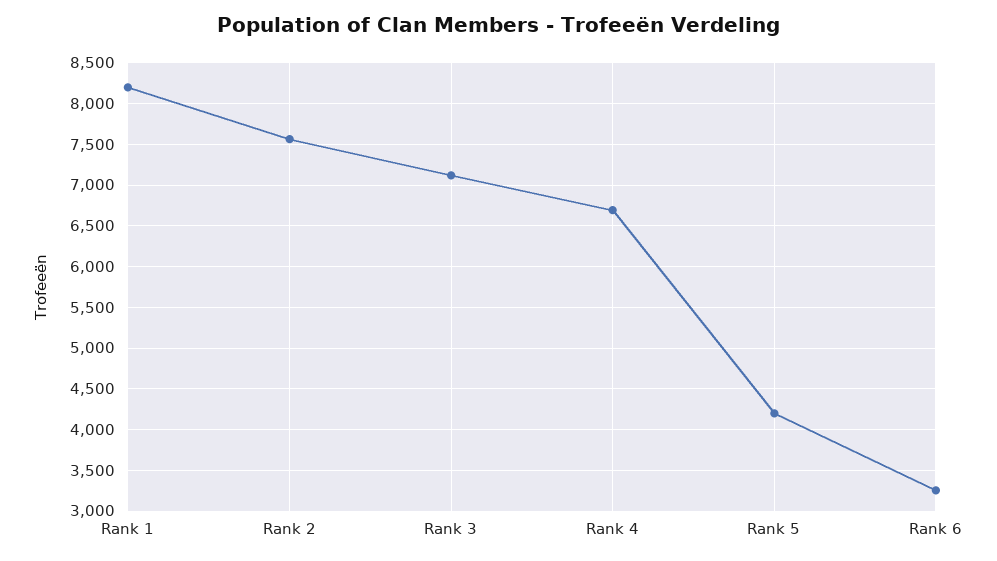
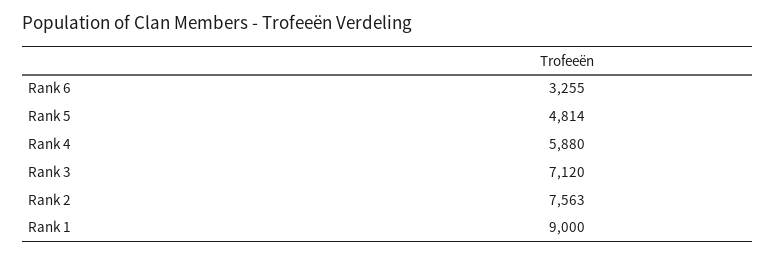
Rank 1: 8200 -> 9000
Rank 4: 6700 -> 5880
Rank 5: 4200 -> 4814

